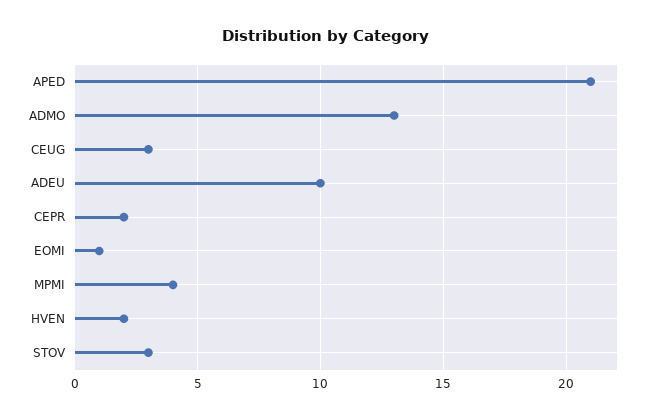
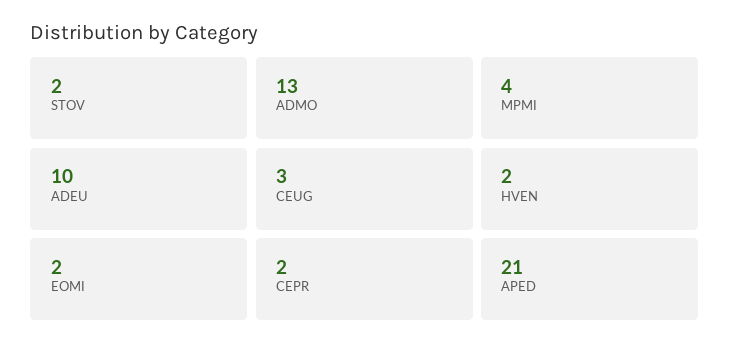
EOMI: 1 -> 2
STOV: 3 -> 2

